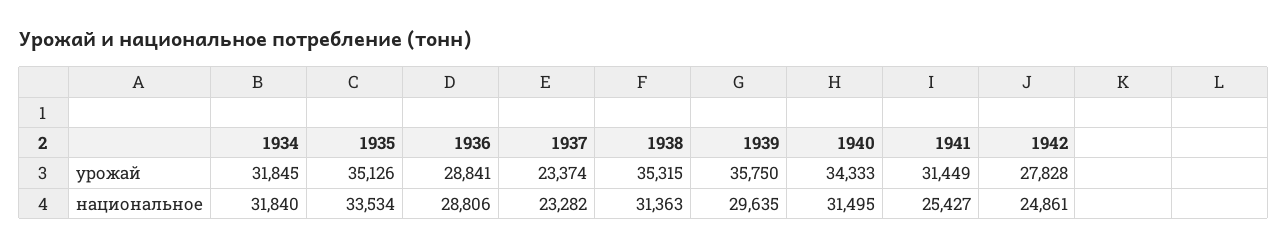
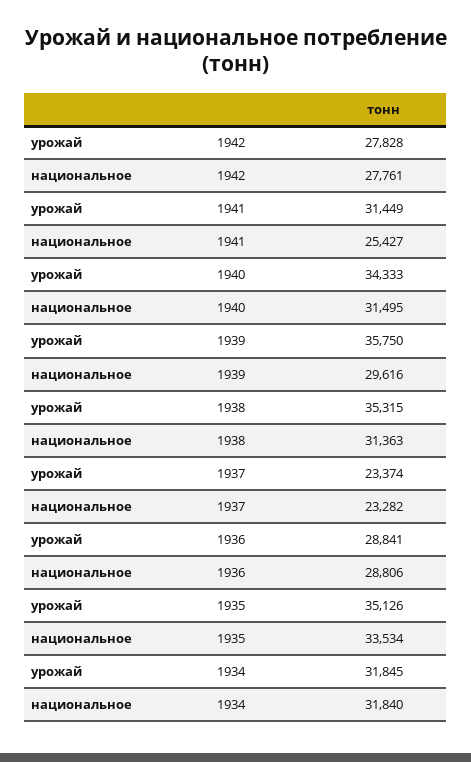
1939, национальное: 29635 -> 29616
1942, национальное: 24861 -> 27761

